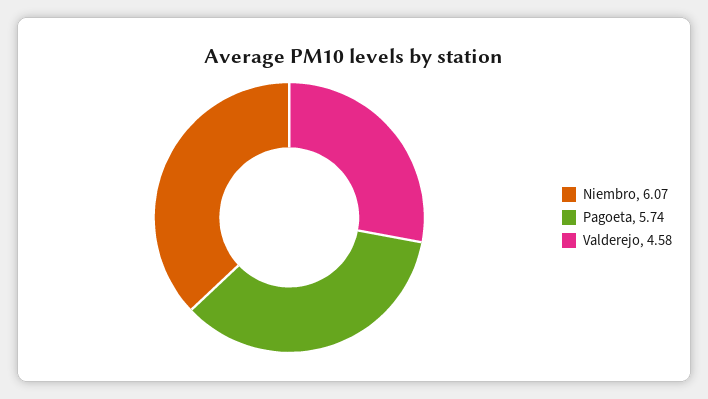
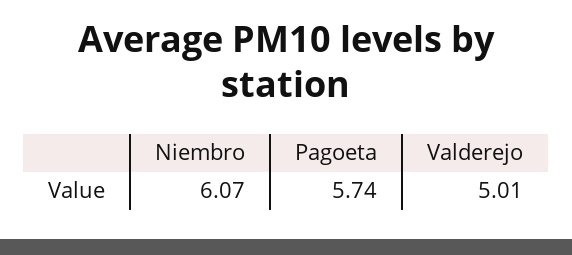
Valderejo: 4.58 -> 5.01

